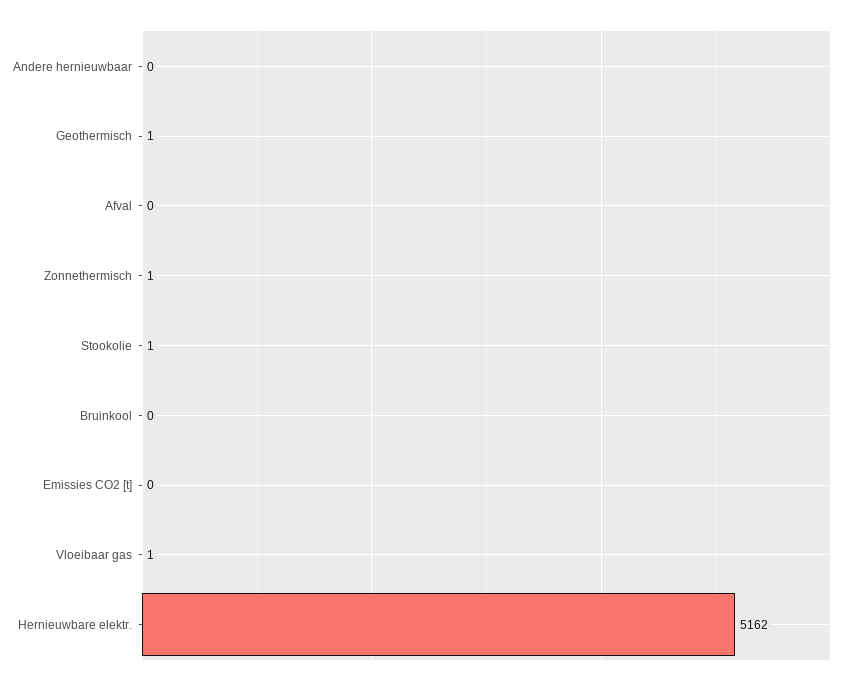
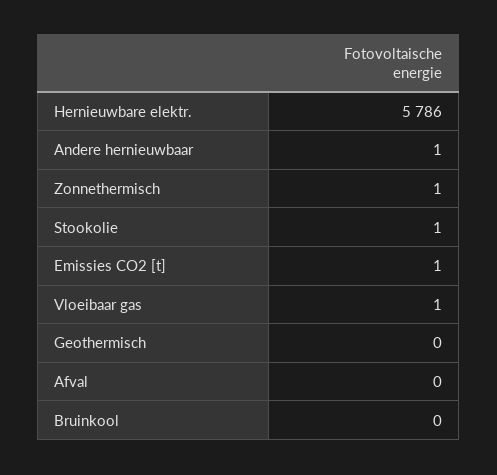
Andere hernieuwbaar: 0 -> 1
Geothermisch: 1 -> 0
Emissies CO2 [t]: 0 -> 1
Hernieuwbare elektr.: 5162 -> 5786

